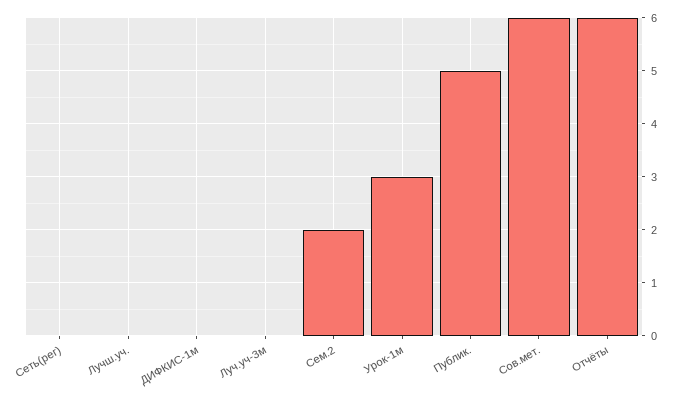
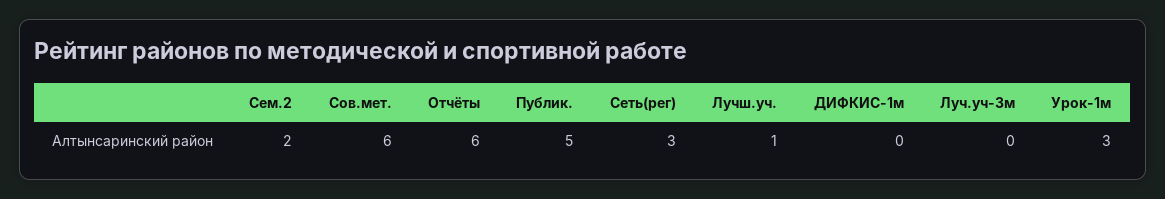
Сеть(рег): 0 -> 3
Лучш.уч.: 0 -> 1

